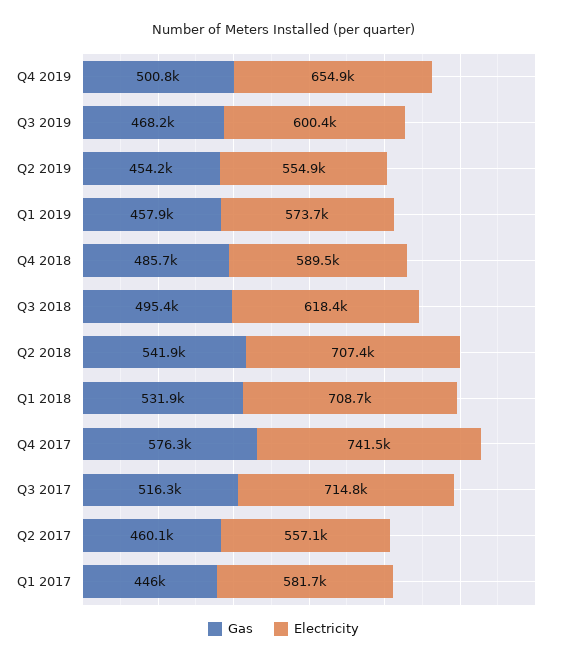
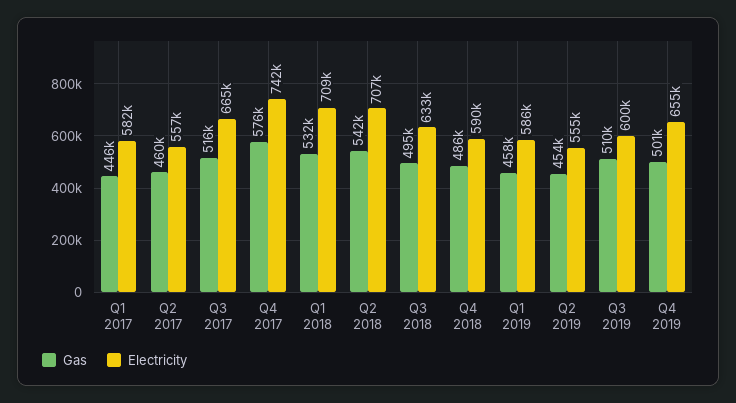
Gas, Q3 2019: 468200 -> 510000
Electricity, Q1 2019: 573700 -> 586000
Electricity, Q3 2018: 618400 -> 633000
Electricity, Q3 2017: 714800 -> 665000

